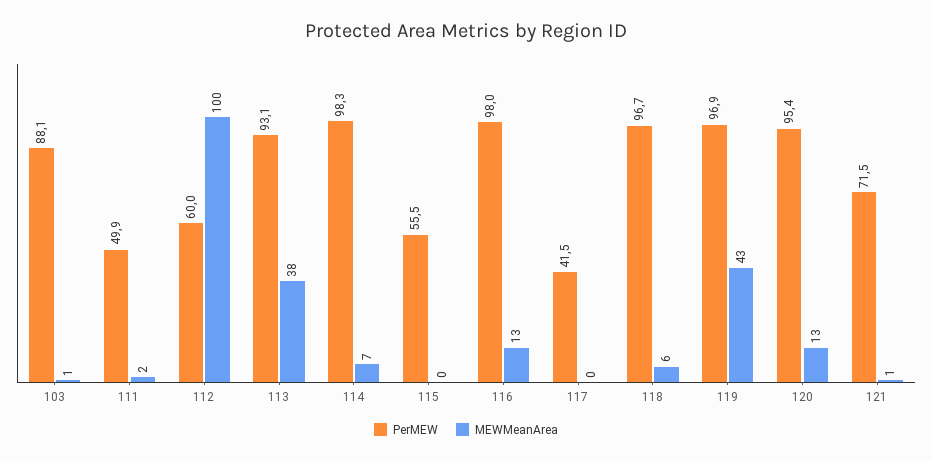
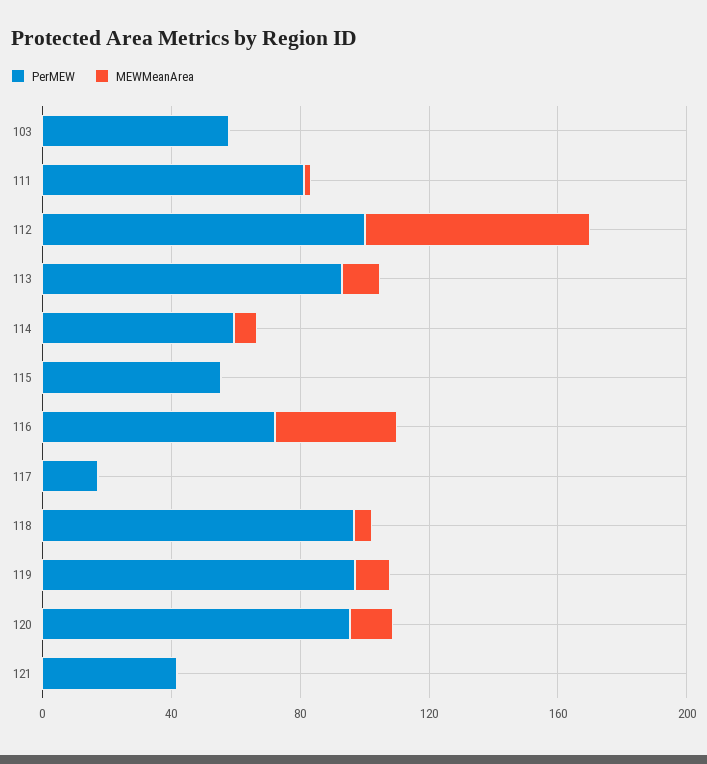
PerMEW, 103: 88.1 -> 60
PerMEW, 111: 49.9 -> 80
PerMEW, 112: 60 -> 100
MEWMeanArea, 112: 100 -> 70
MEWMeanArea, 113: 38 -> 10
PerMEW, 114: 98.3 -> 60
PerMEW, 116: 98 -> 70
MEWMeanArea, 116: 13 -> 40
PerMEW, 117: 41.5 -> 20
MEWMeanArea, 119: 43 -> 10
PerMEW, 121: 71.5 -> 40

